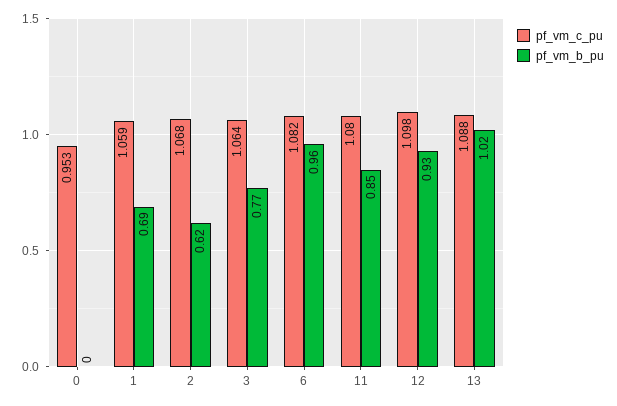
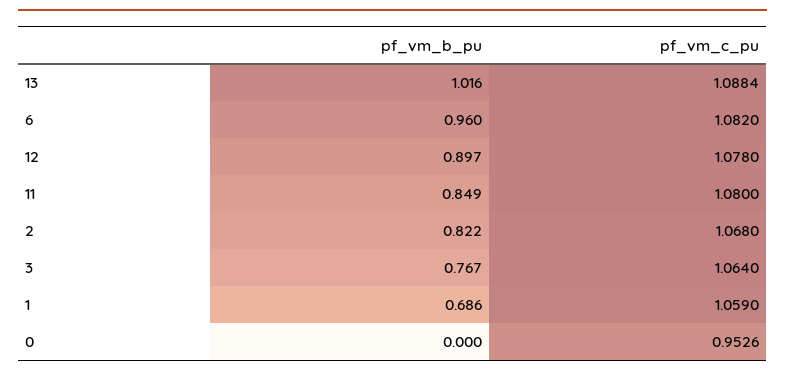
pf_vm_b_pu, 2: 0.62 -> 0.822
pf_vm_c_pu, 12: 1.098 -> 1.078
pf_vm_b_pu, 12: 0.93 -> 0.897

